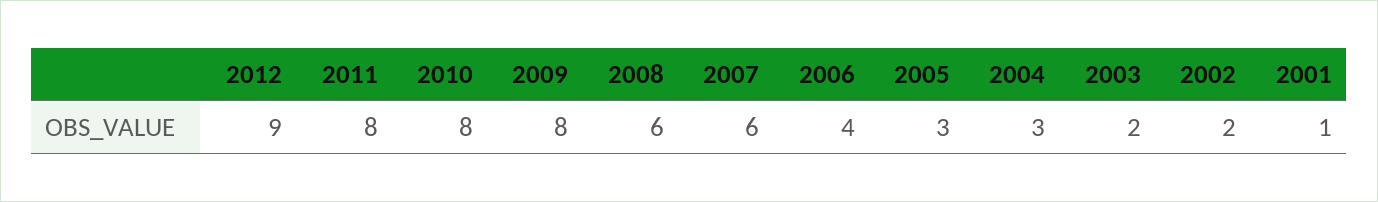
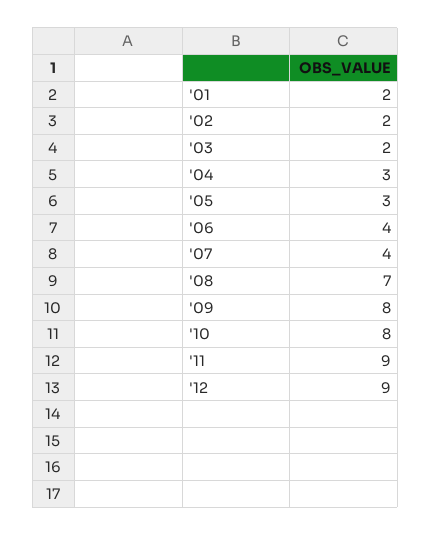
2011: 8 -> 9
2008: 6 -> 7
2007: 6 -> 4
2001: 1 -> 2

